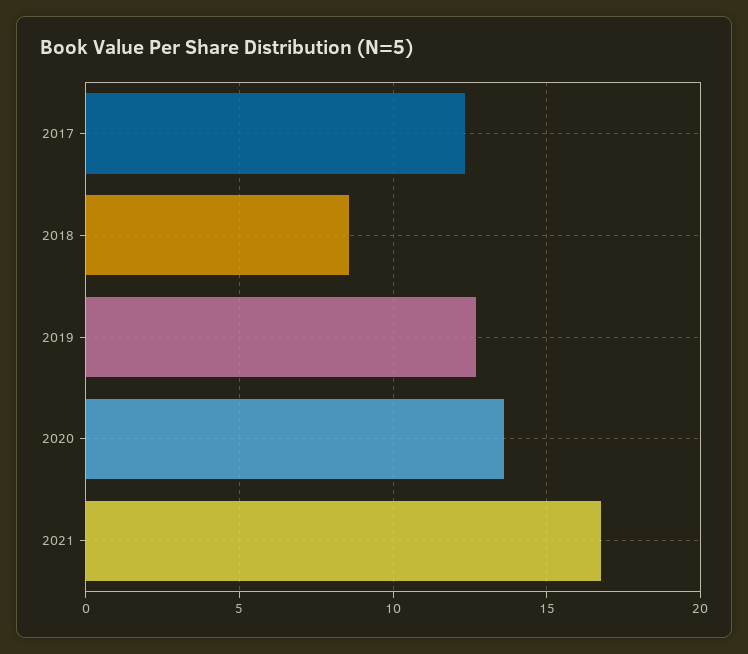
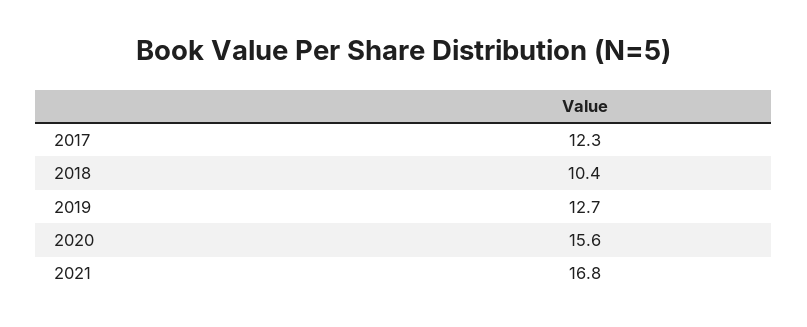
2018: 8.5 -> 10.4
2020: 13.5 -> 15.6

